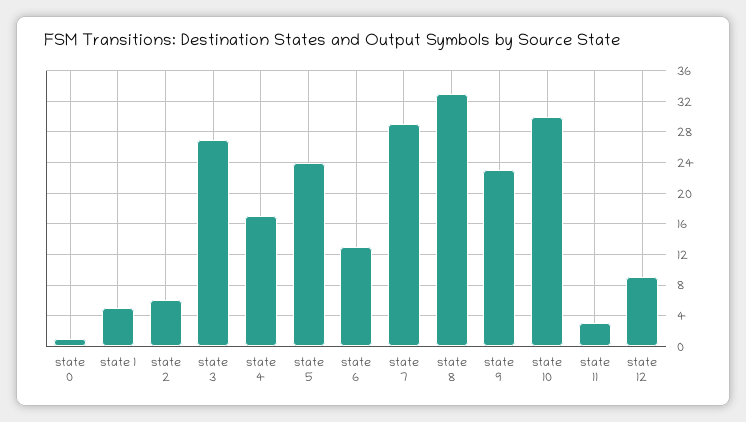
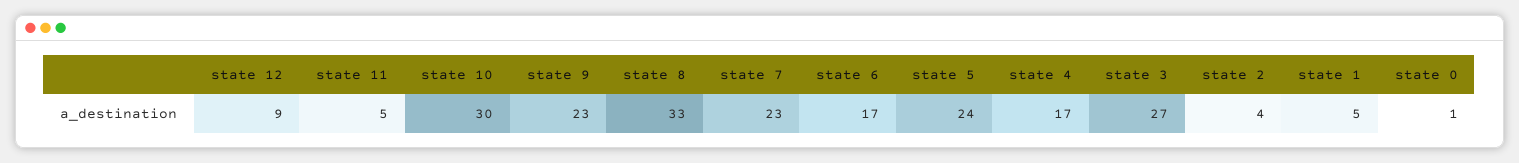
state 2: 6 -> 4
state 6: 13 -> 17
state 7: 29 -> 23
state 11: 3 -> 5

